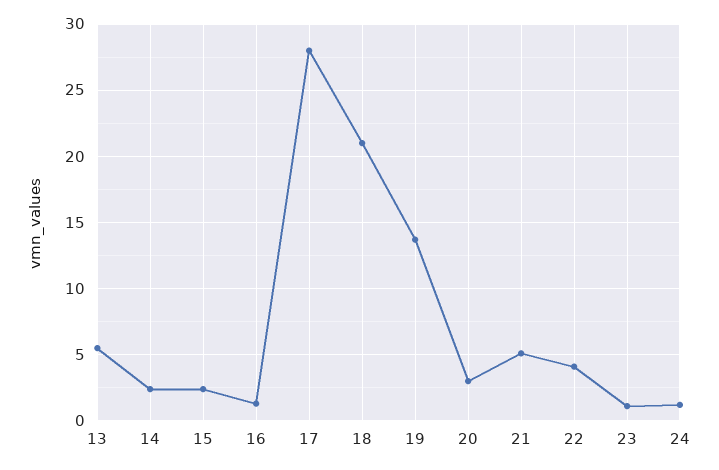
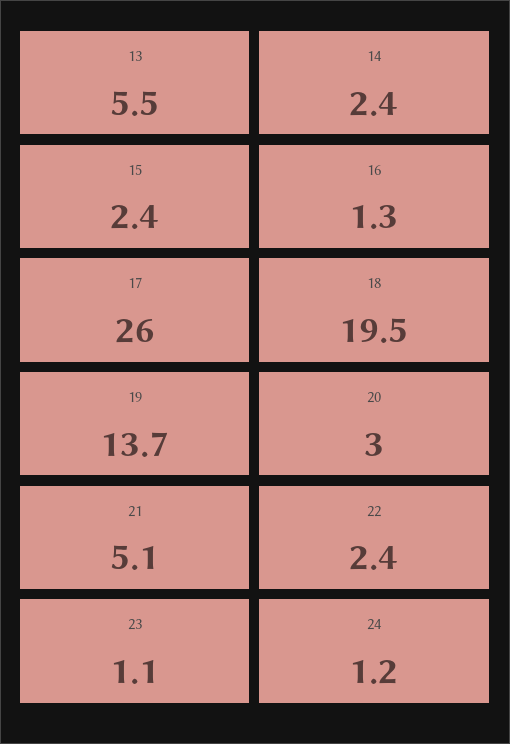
17: 28 -> 26
18: 21 -> 19.5
22: 4 -> 2.4

